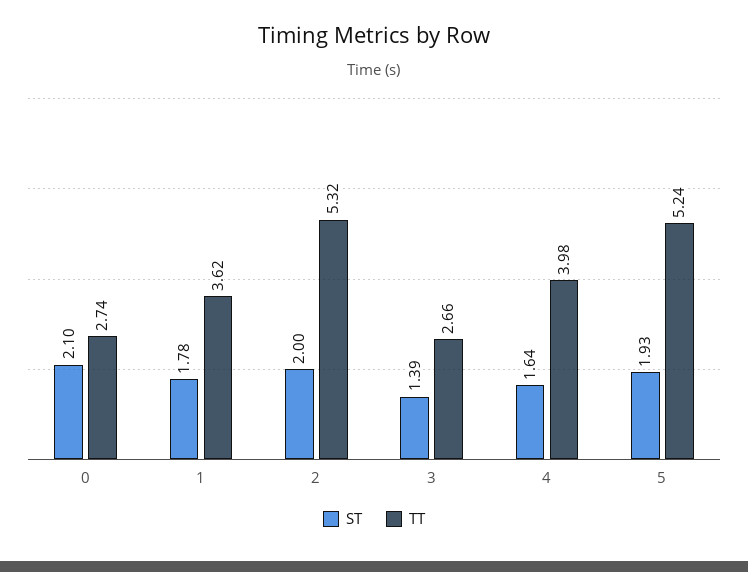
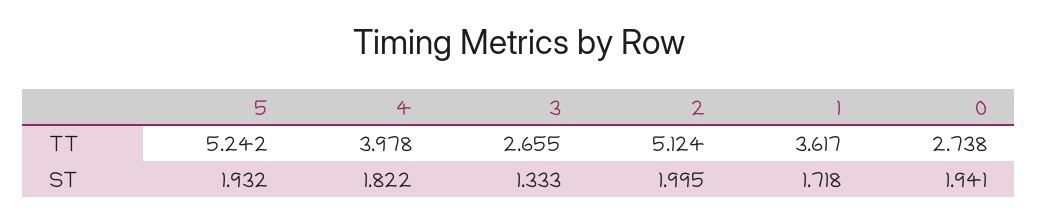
ST, 0: 2.1 -> 1.941
ST, 1: 1.78 -> 1.718
TT, 2: 5.32 -> 5.124
ST, 3: 1.39 -> 1.333
ST, 4: 1.64 -> 1.822

